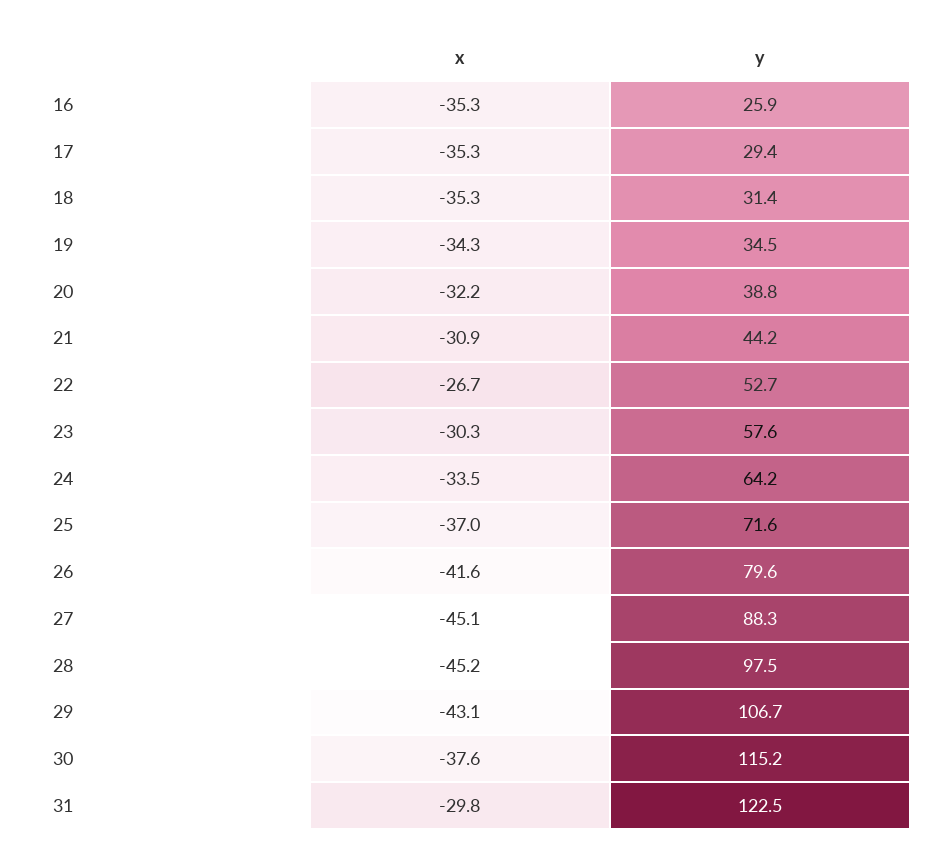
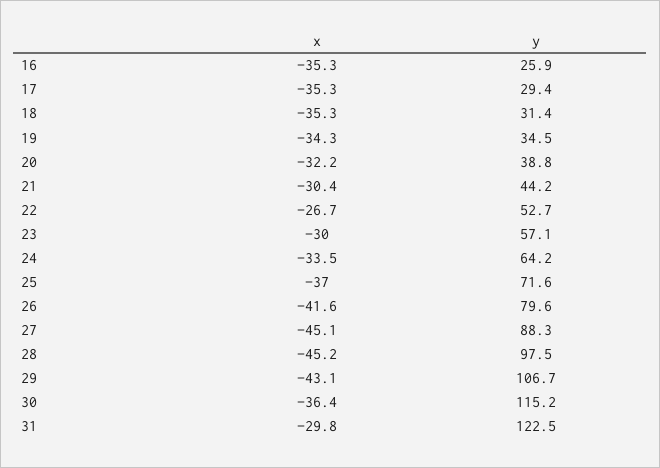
x, 21: -30.9 -> -30.4
x, 23: -30.3 -> -30
y, 23: 57.6 -> 57.1
x, 30: -37.6 -> -36.4

